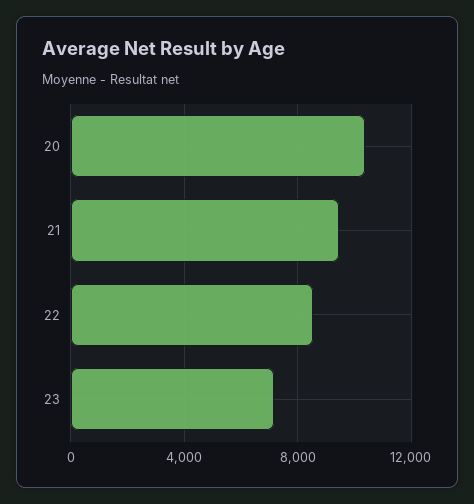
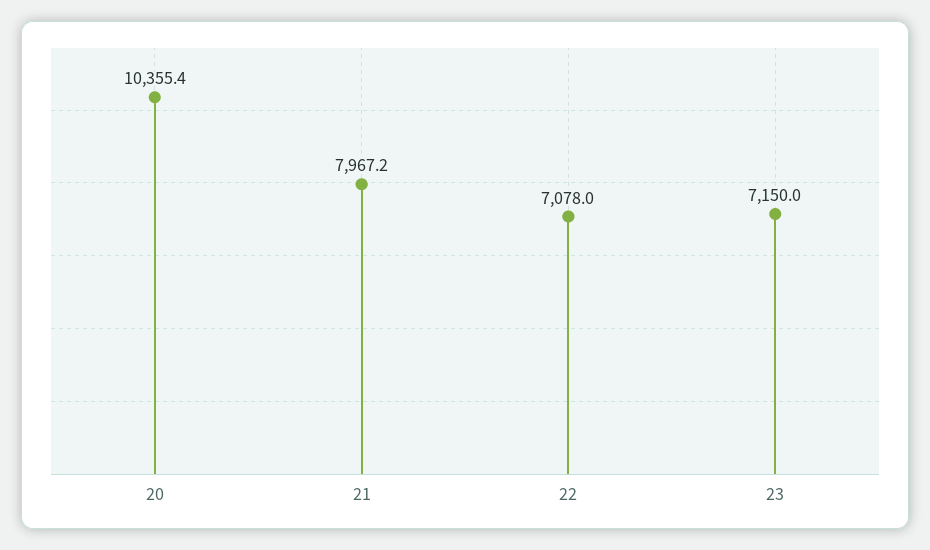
21: 9500 -> 7967.2
22: 8500 -> 7078

